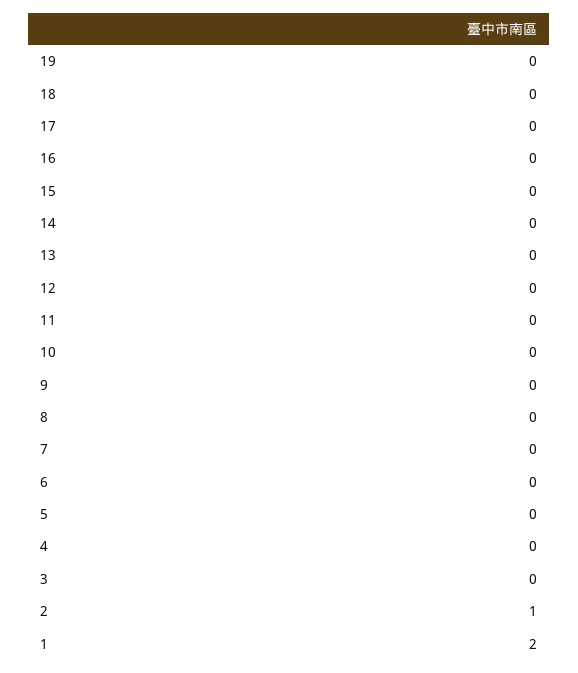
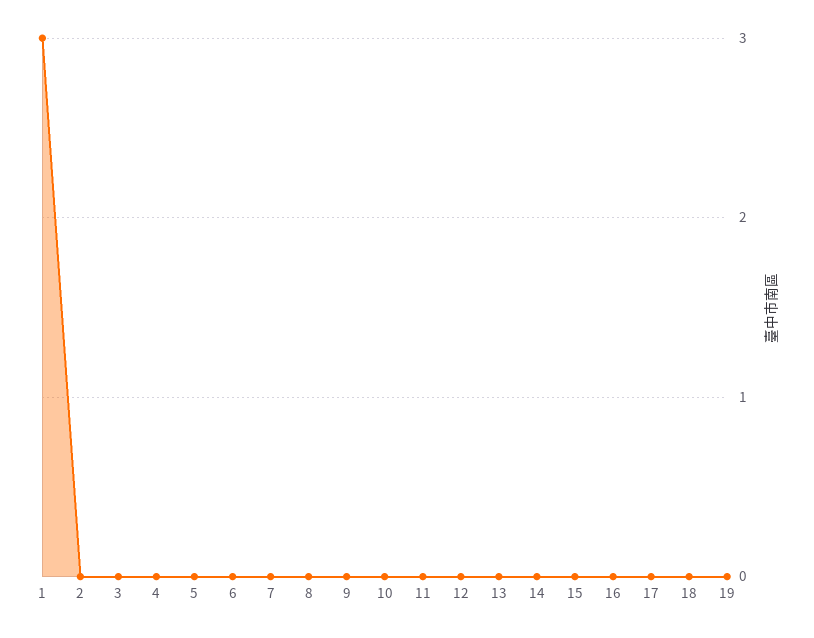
2: 1 -> 0
1: 2 -> 3

